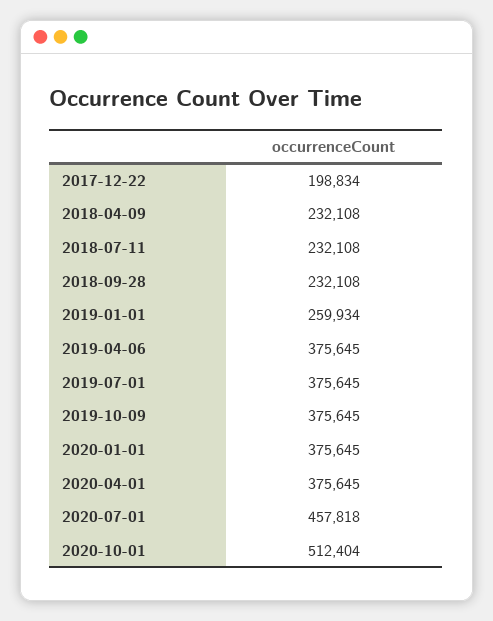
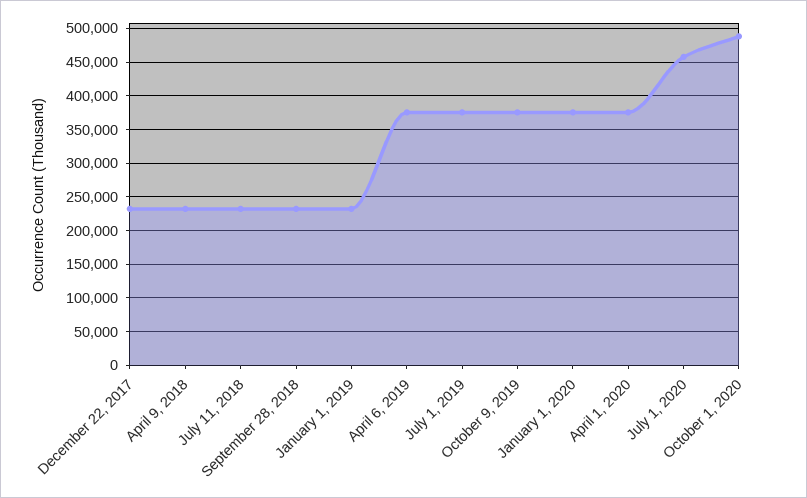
2017-12-22: 198834 -> 230000
2019-01-01: 259934 -> 230000
2020-10-01: 512404 -> 490000

